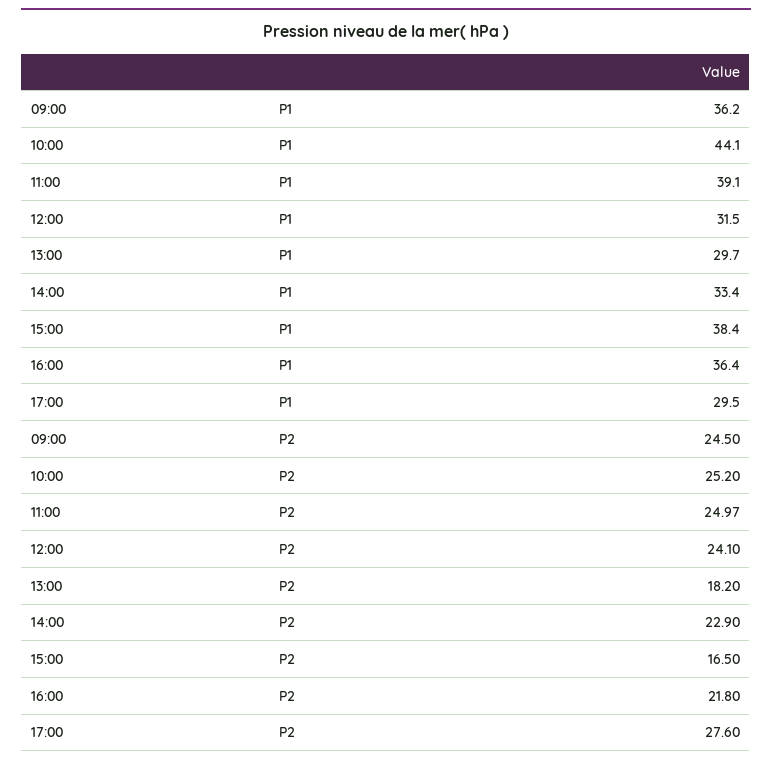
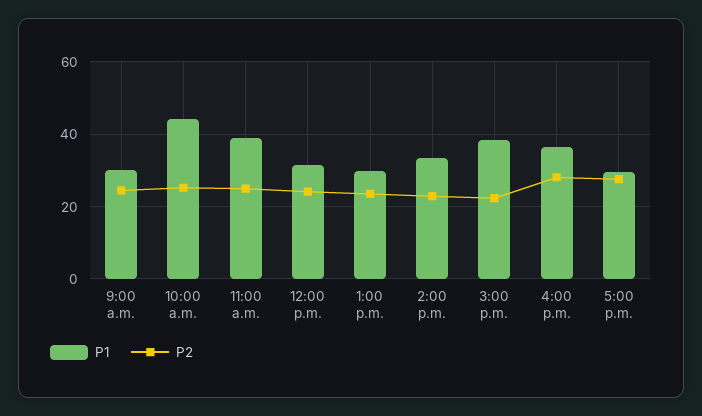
P1, 09:00: 36.2 -> 30
P2, 13:00: 18.2 -> 24
P2, 15:00: 16.5 -> 22
P2, 16:00: 21.8 -> 28

